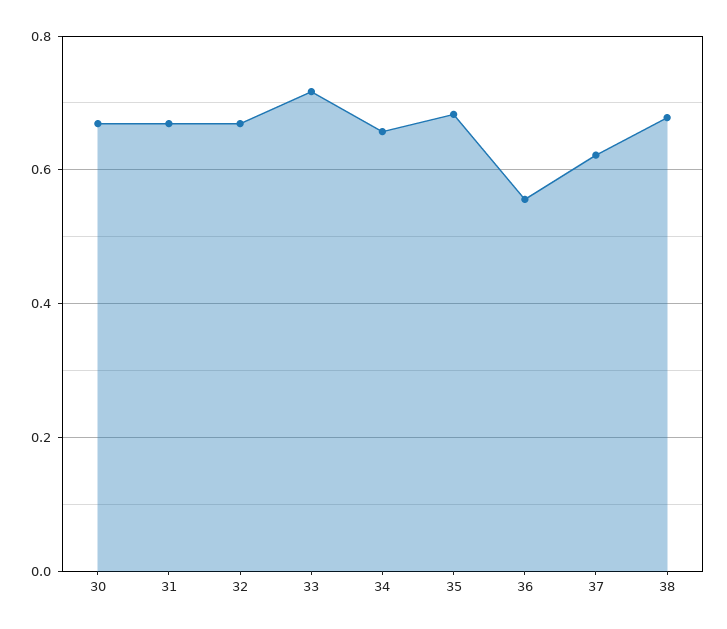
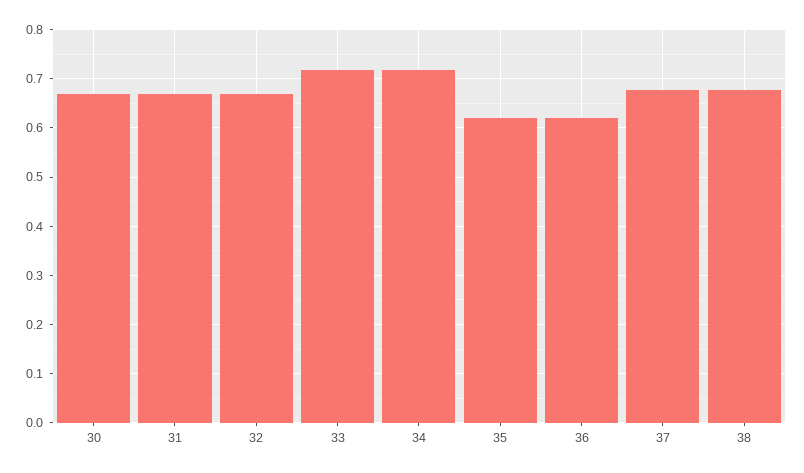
34: 0.66 -> 0.72
35: 0.68 -> 0.62
36: 0.56 -> 0.62
37: 0.62 -> 0.68

